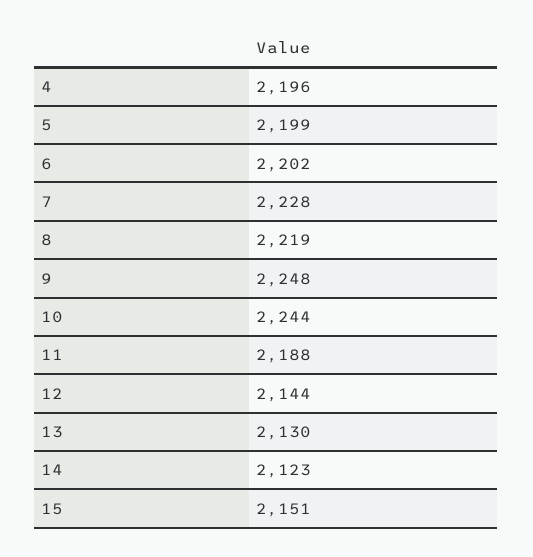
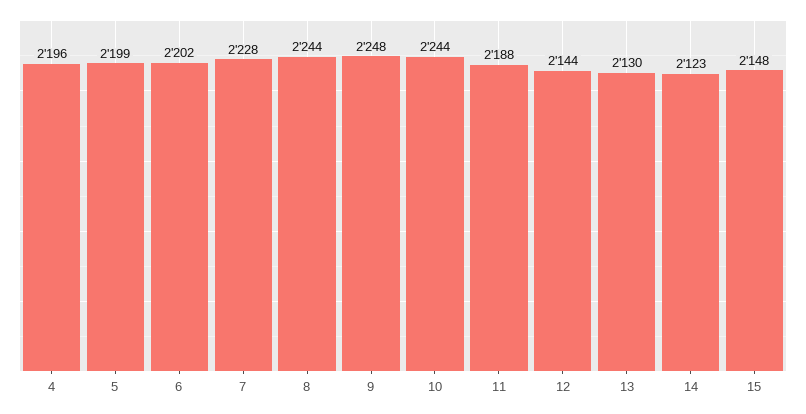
8: 2219 -> 2244
15: 2151 -> 2148

